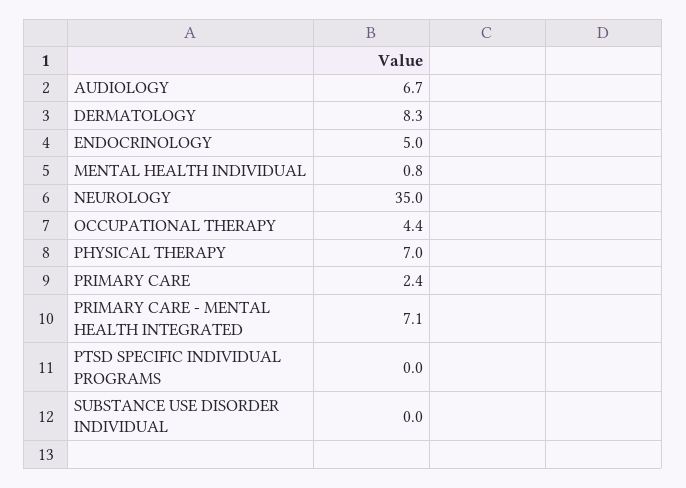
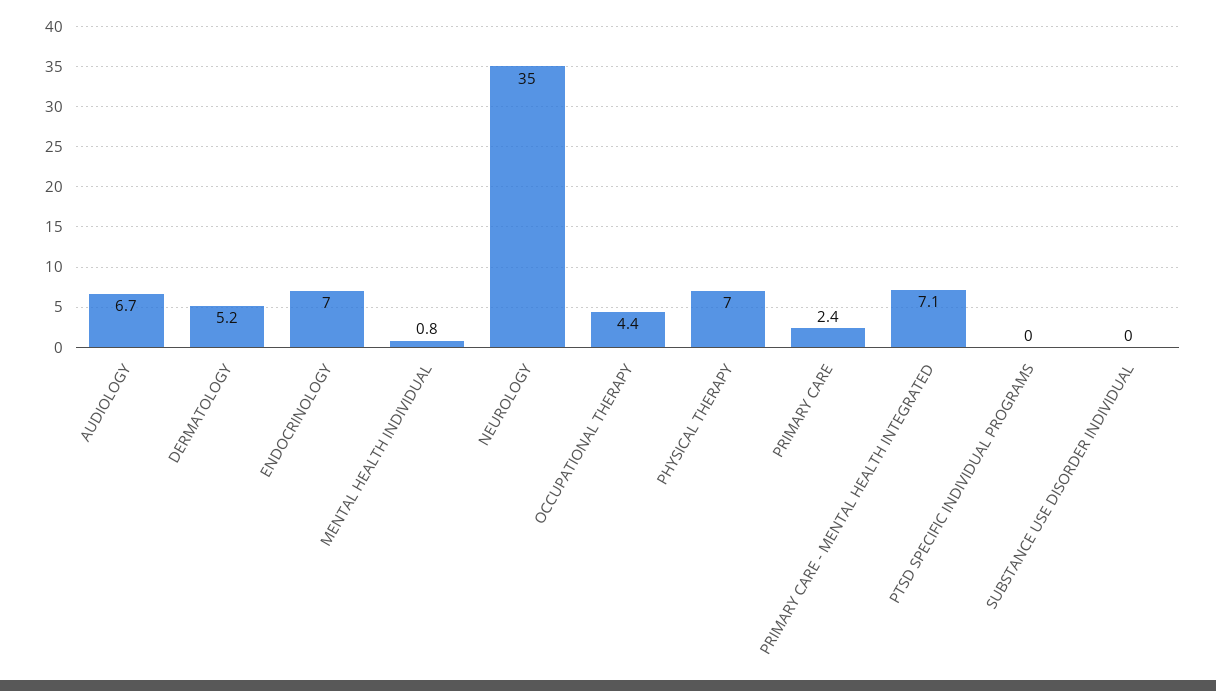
DERMATOLOGY: 8.3 -> 5.2
ENDOCRINOLOGY: 5 -> 7

